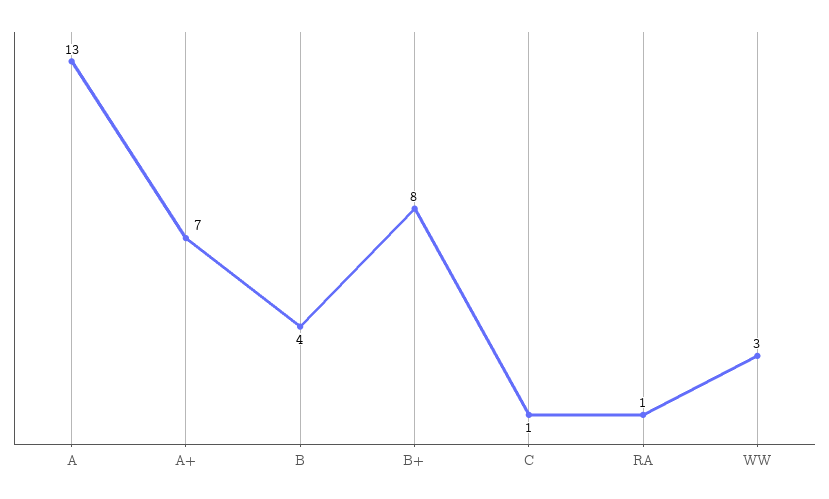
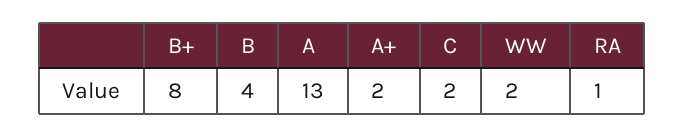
A+: 7 -> 2
C: 1 -> 2
WW: 3 -> 2

